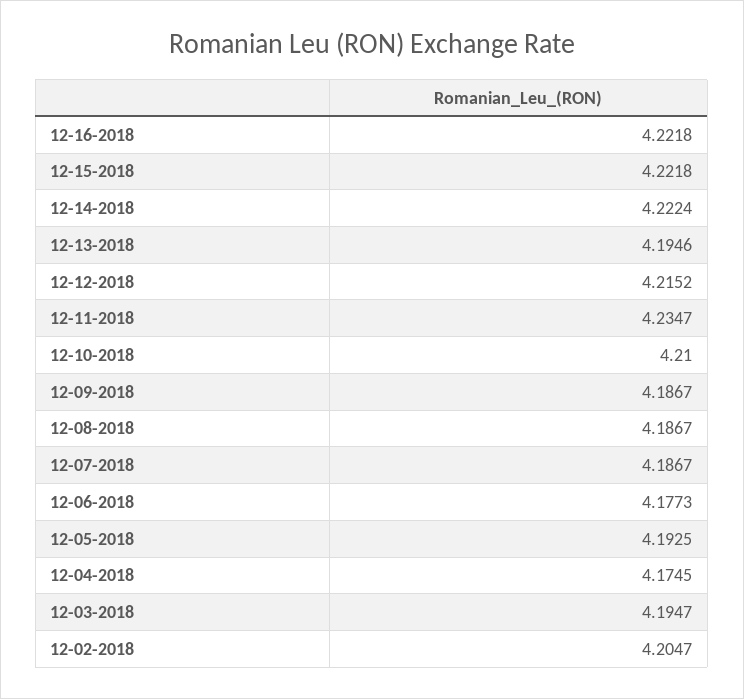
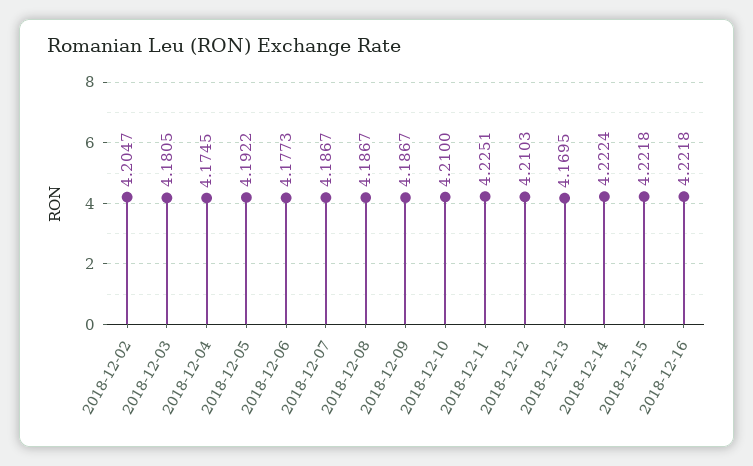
12-13-2018: 4.1946 -> 4.1695
12-12-2018: 4.2152 -> 4.2103
12-11-2018: 4.2347 -> 4.2251
12-05-2018: 4.1925 -> 4.1922
12-03-2018: 4.1947 -> 4.1805

